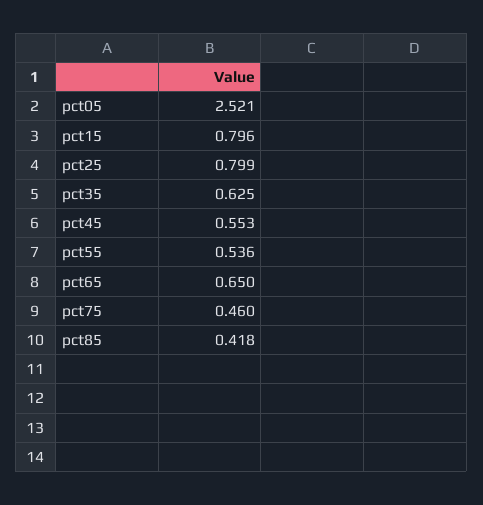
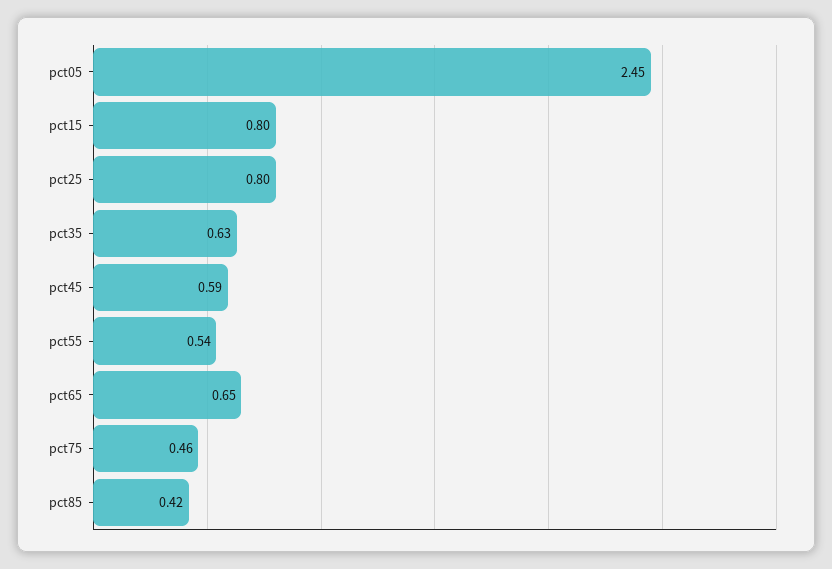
pct05: 2.521 -> 2.45
pct45: 0.553 -> 0.59

